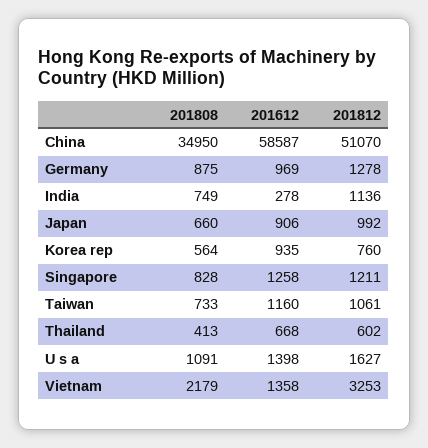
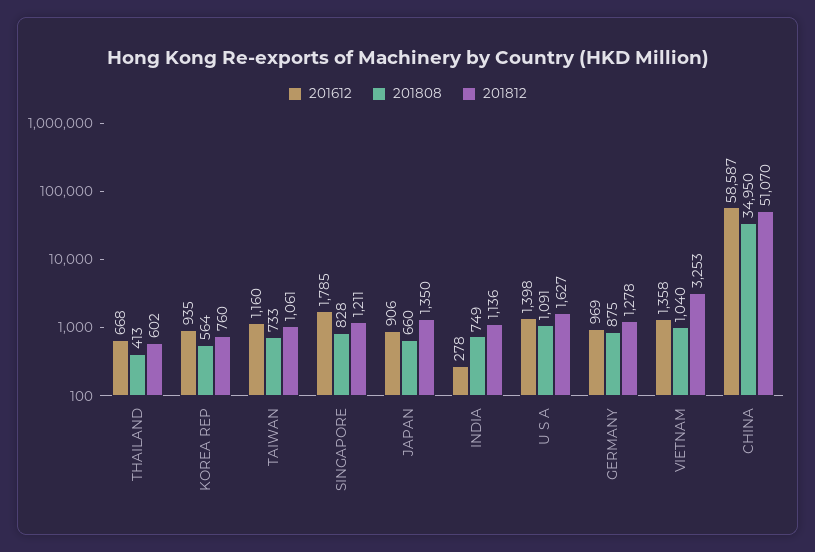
201812, Japan: 992 -> 1350
201612, Singapore: 1258 -> 1785
201808, Vietnam: 2179 -> 1040

